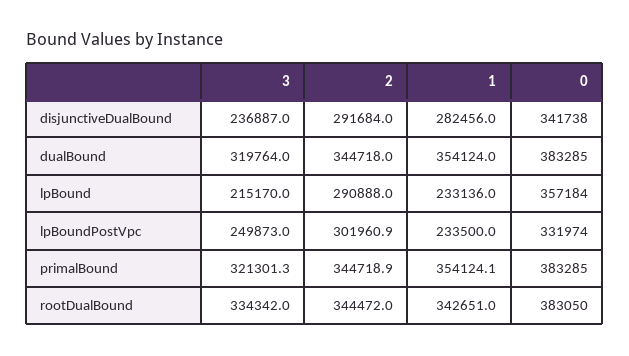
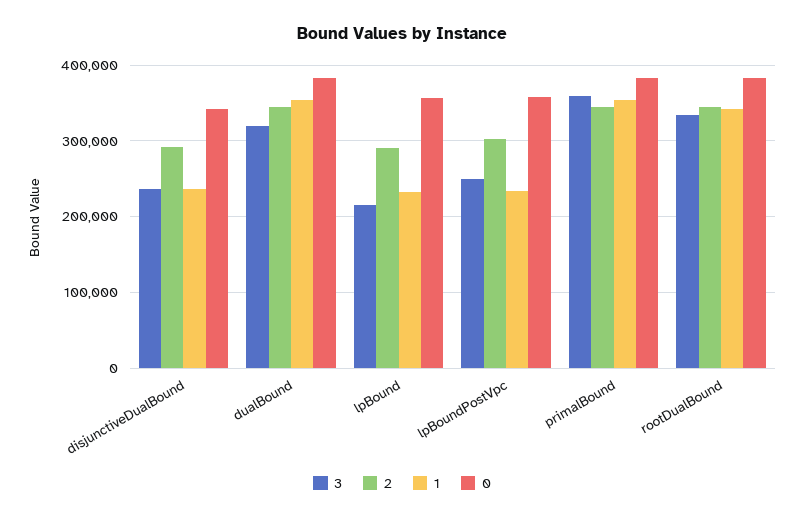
1, disjunctiveDualBound: 282456 -> 240000
0, lpBoundPostVpc: 331974 -> 360000
3, primalBound: 321301.3 -> 360000

